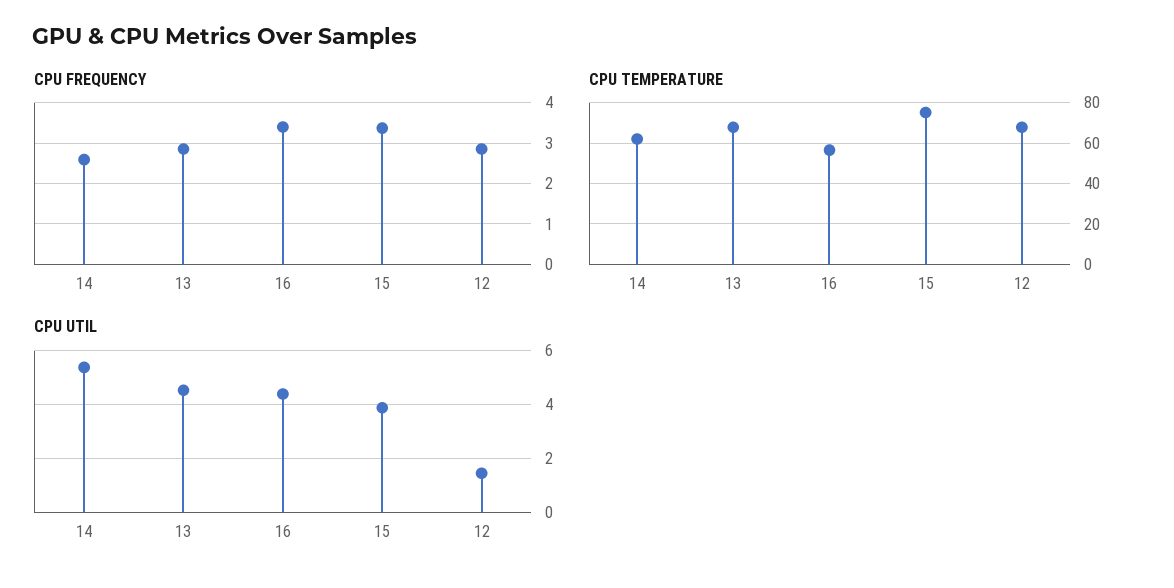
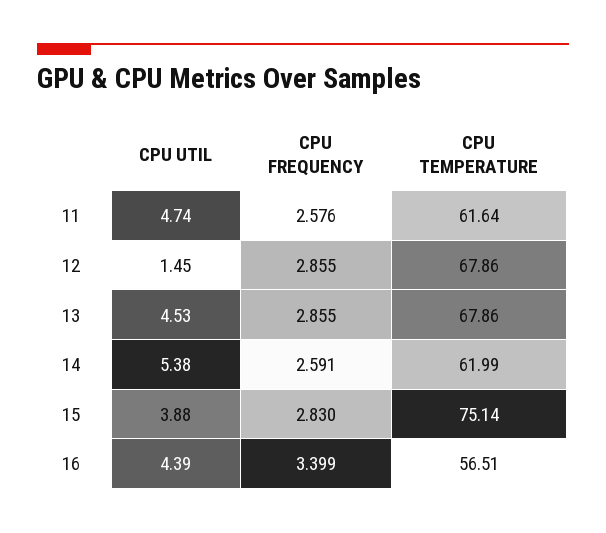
CPU FREQUENCY, 15: 3.4 -> 2.83
CPU UTIL, 11: none -> 4.74
CPU FREQUENCY, 11: none -> 2.576
CPU TEMPERATURE, 11: none -> 61.64

